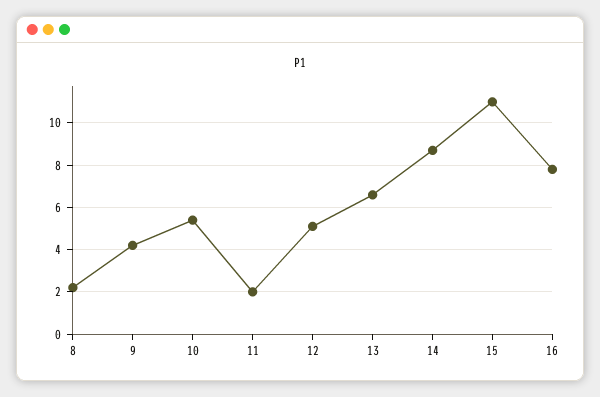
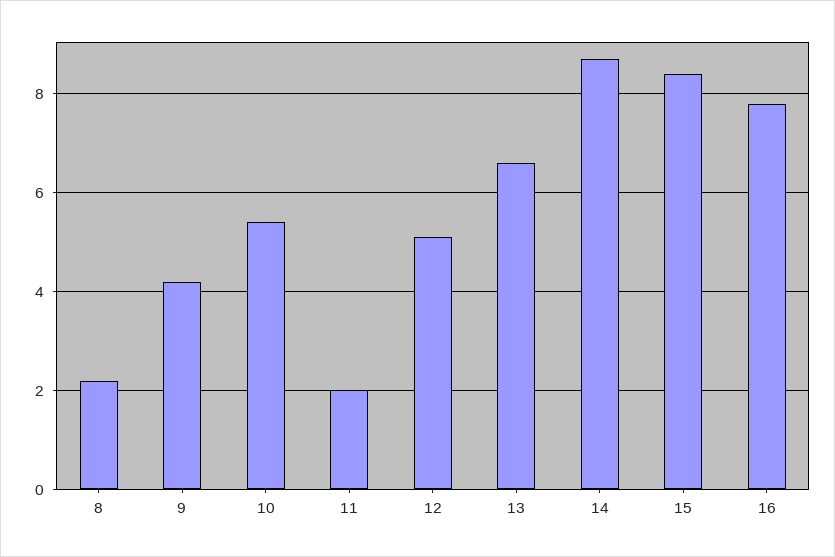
15: 11 -> 8.5

